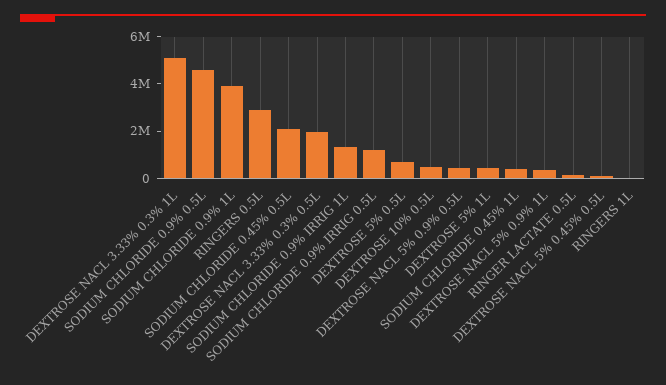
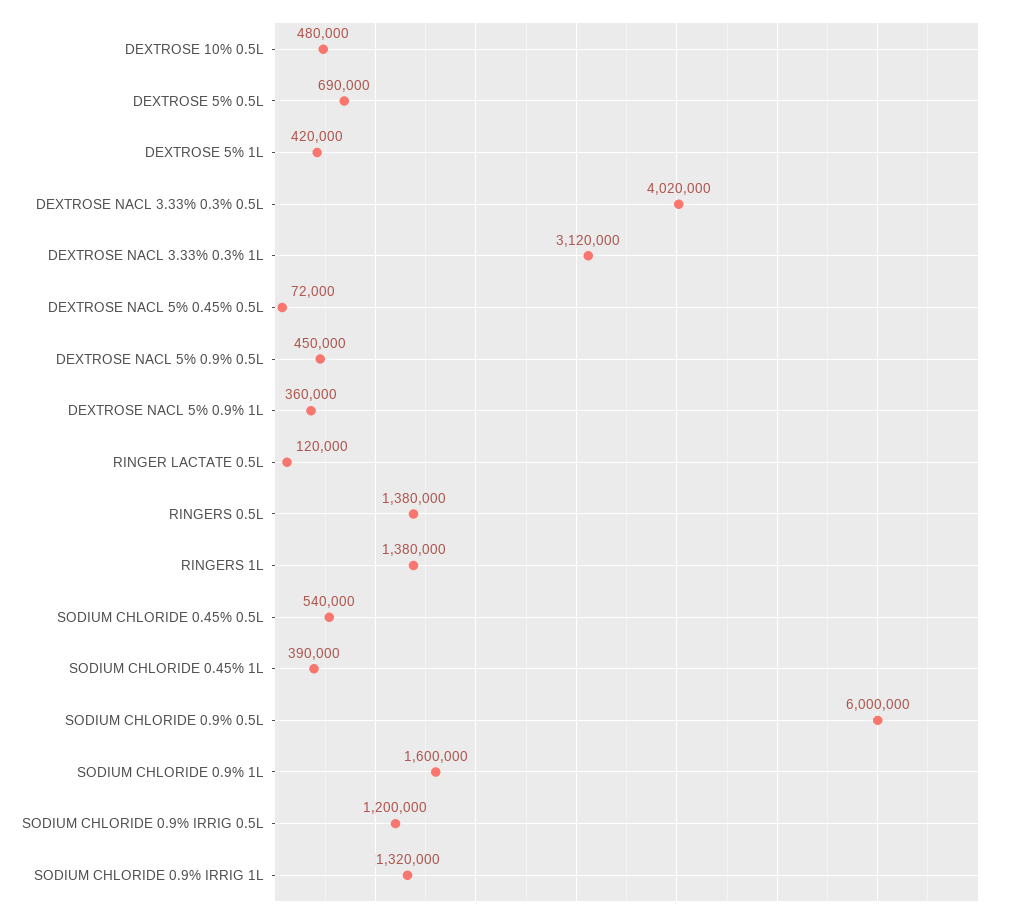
DEXTROSE NACL 3.33% 0.3% 1L: 5000000 -> 3120000
SODIUM CHLORIDE 0.9% 0.5L: 4500000 -> 6000000
SODIUM CHLORIDE 0.9% 1L: 4000000 -> 1600000
RINGERS 0.5L: 3000000 -> 1380000
SODIUM CHLORIDE 0.45% 0.5L: 2000000 -> 540000
DEXTROSE NACL 3.33% 0.3% 0.5L: 2000000 -> 4020000
RINGERS 1L: 0 -> 1380000

